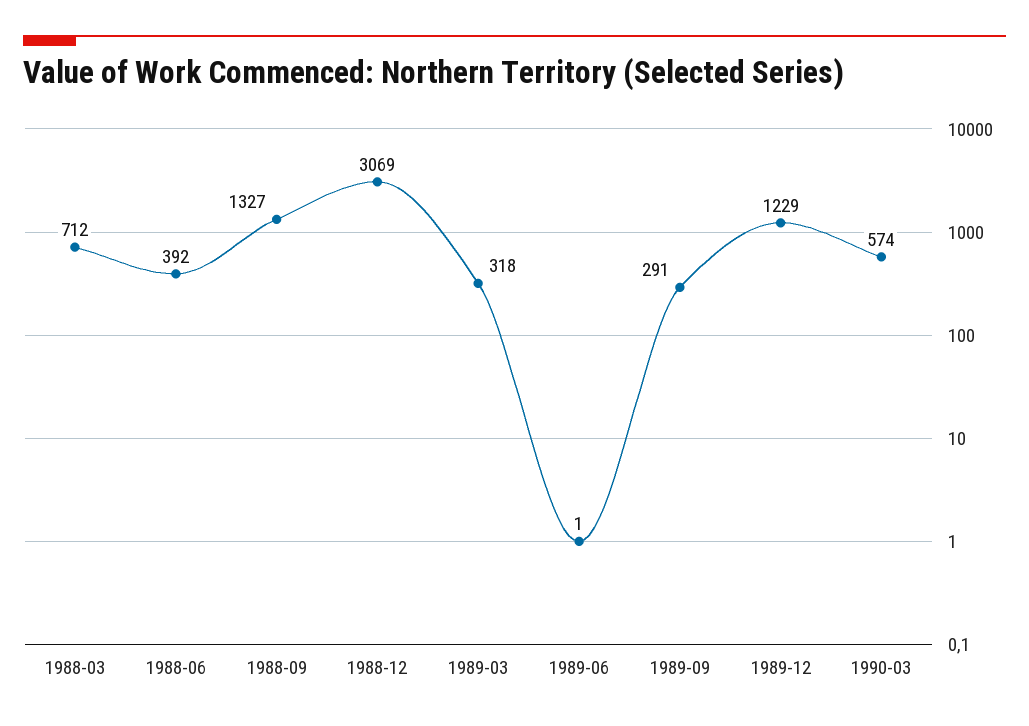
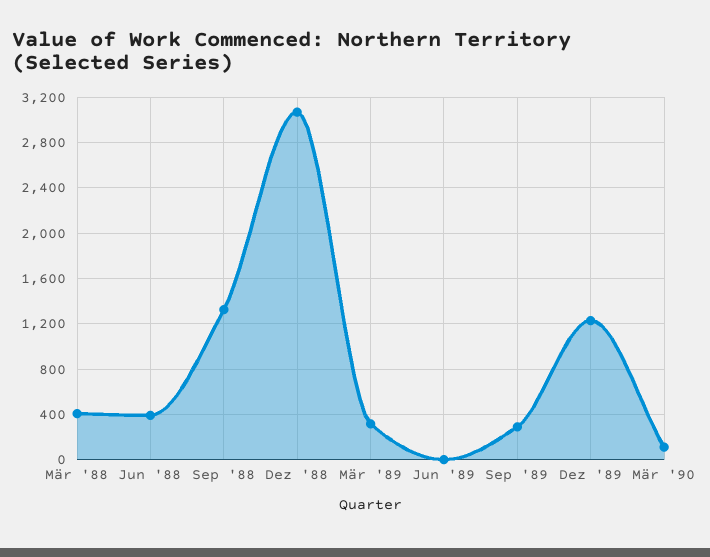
1988-03: 712 -> 400
1990-03: 574 -> 100

